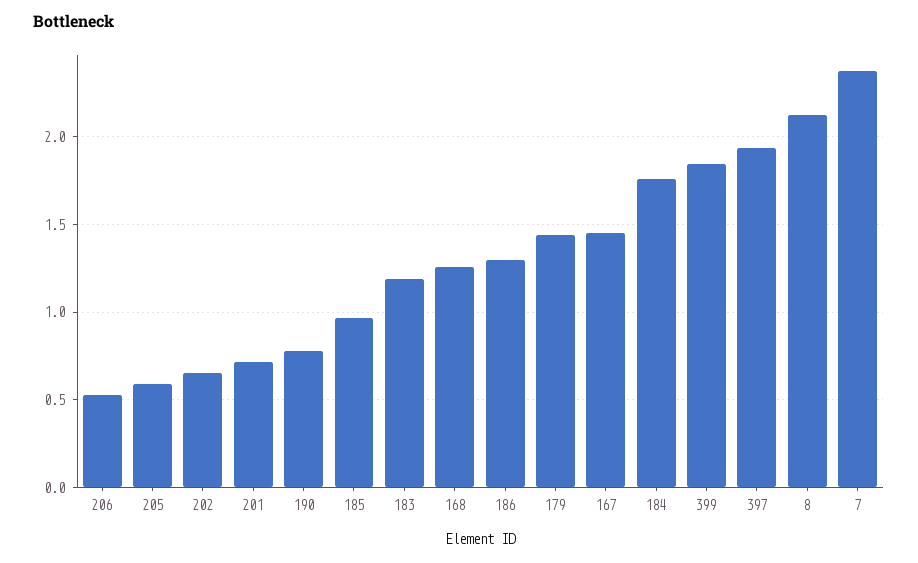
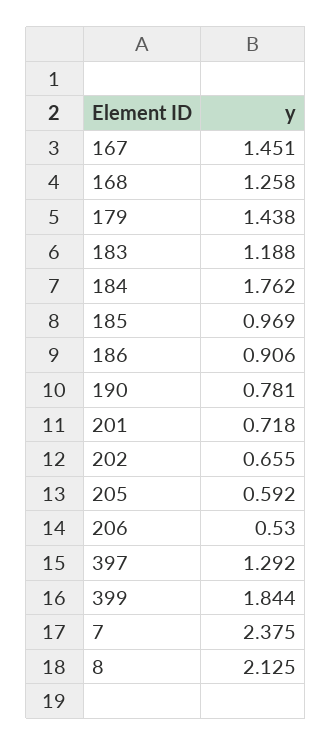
186: 1.3 -> 0.906
397: 1.95 -> 1.292

